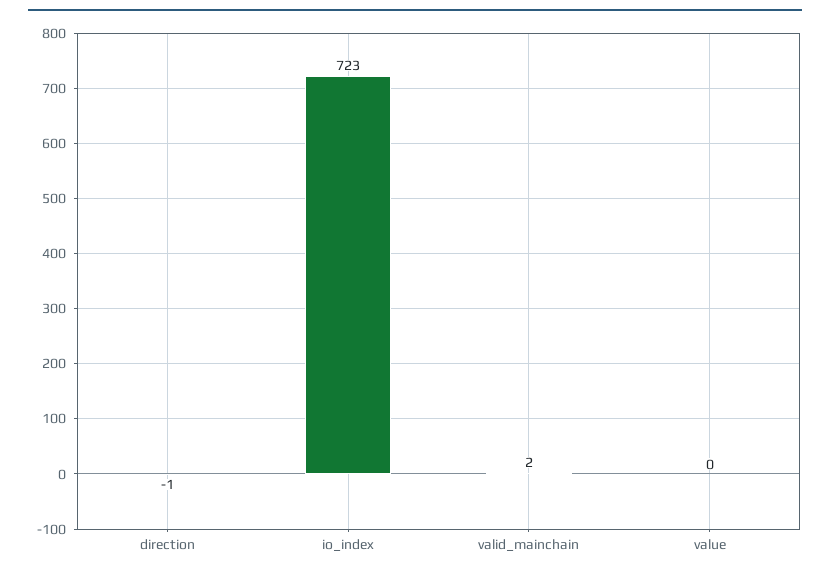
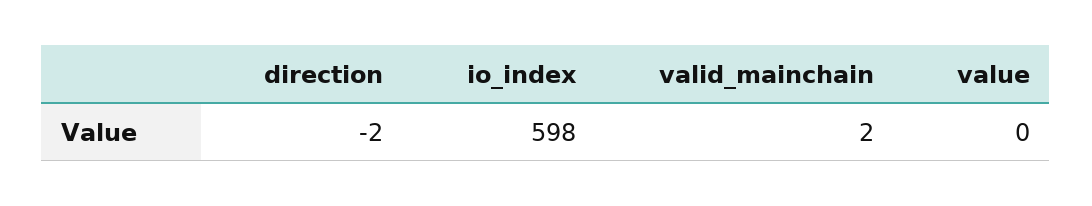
direction: -1 -> -2
io_index: 723 -> 598

